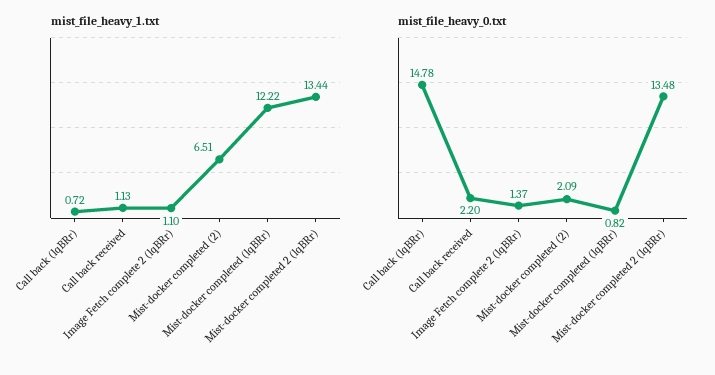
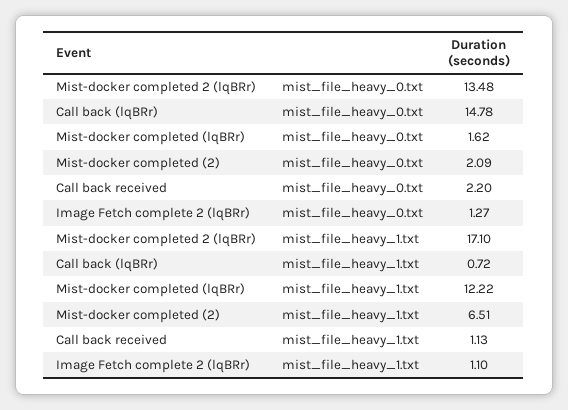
mist_file_heavy_1.txt, Mist-docker completed 2 (lqBRr): 13.44 -> 17.1
mist_file_heavy_0.txt, Image Fetch complete 2 (lqBRr): 1.37 -> 1.27
mist_file_heavy_0.txt, Mist-docker completed (lqBRr): 0.82 -> 1.62

